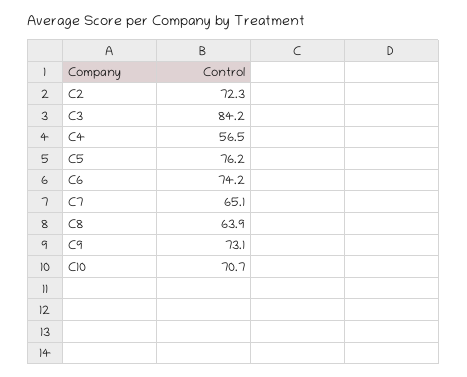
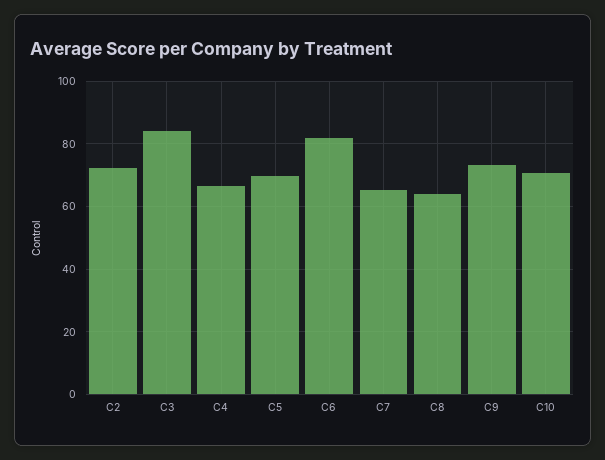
C4: 56.5 -> 66
C5: 76.2 -> 70
C6: 74.2 -> 82

